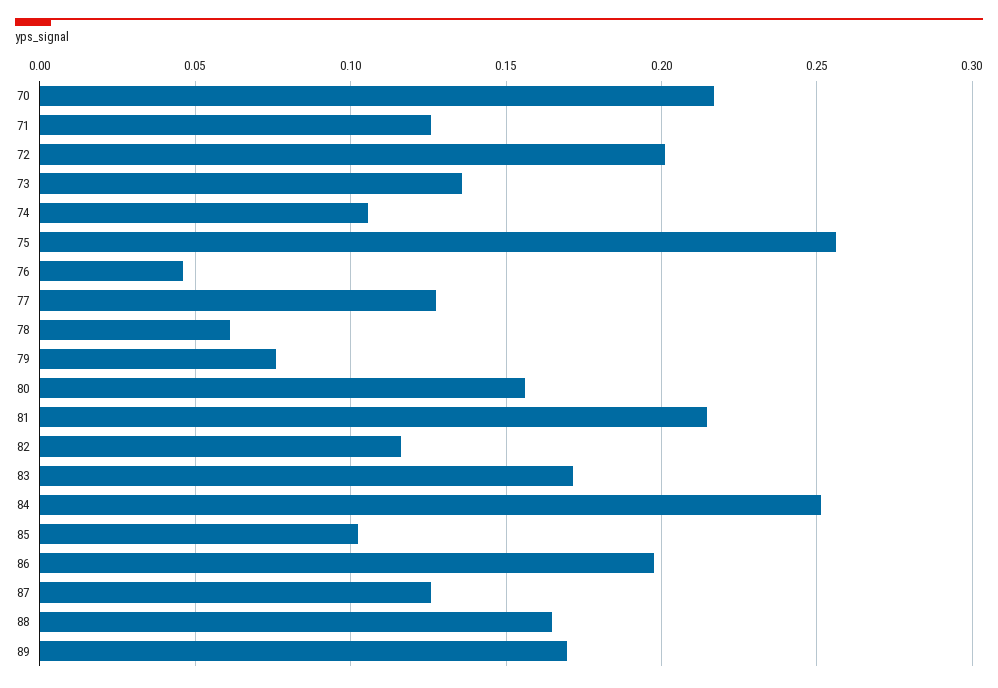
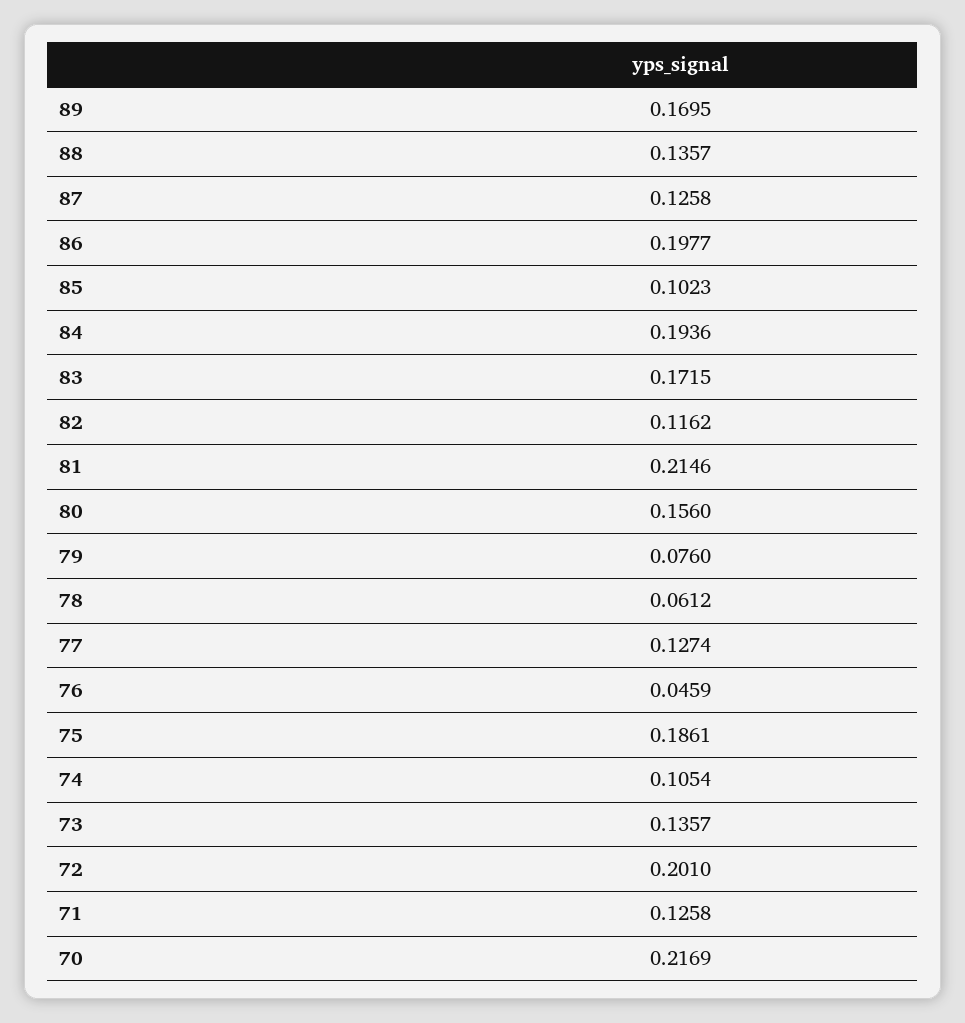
75: 0.255 -> 0.1861
84: 0.25 -> 0.1936
88: 0.165 -> 0.1357

